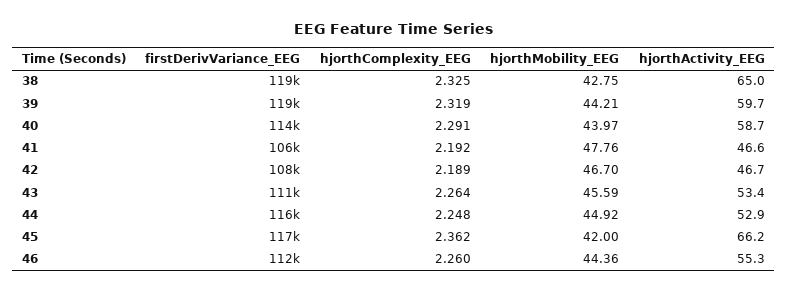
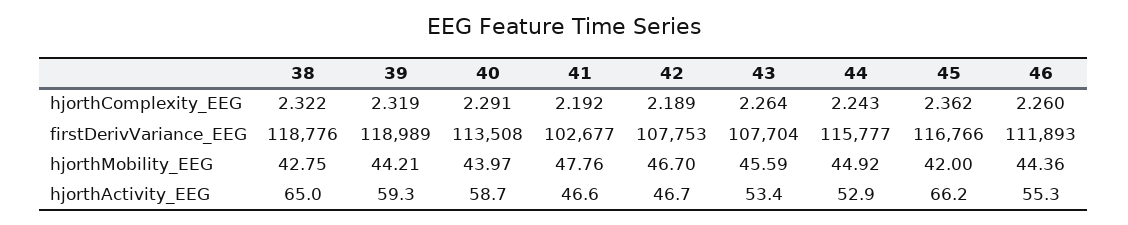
hjorthComplexity_EEG, 38: 2.325 -> 2.322
hjorthActivity_EEG, 39: 59.7 -> 59.3
firstDerivVariance_EEG, 41: 106000 -> 102677
firstDerivVariance_EEG, 43: 111000 -> 107704
hjorthComplexity_EEG, 44: 2.248 -> 2.243

